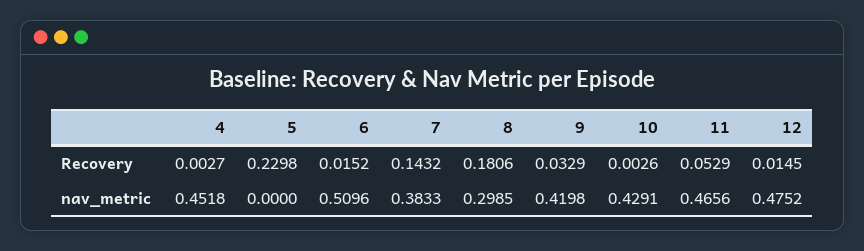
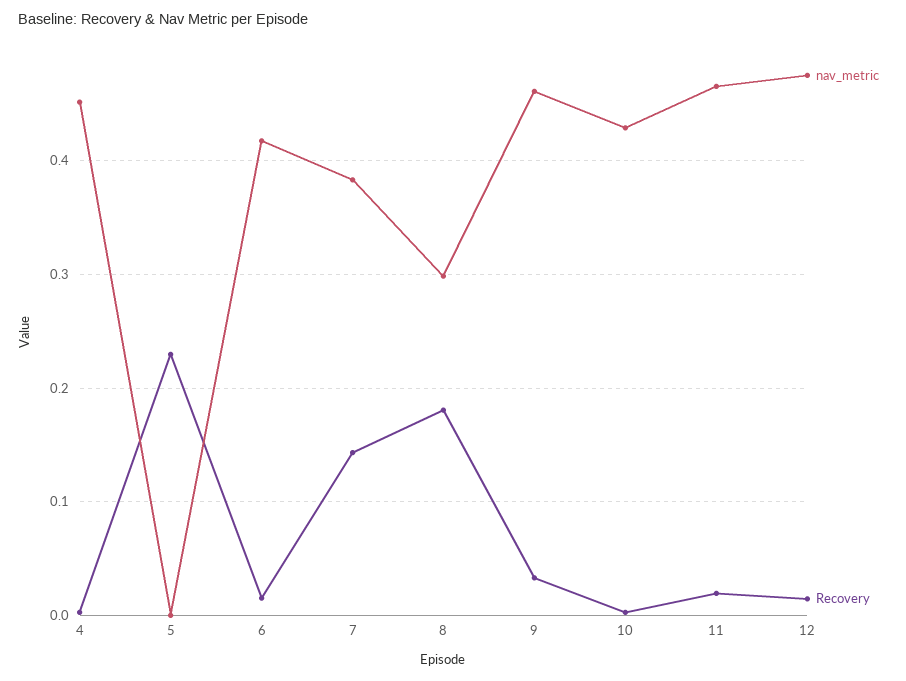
Recovery, 11: 0.0529 -> 0.02
nav_metric, 6: 0.5096 -> 0.42
nav_metric, 9: 0.4198 -> 0.46

